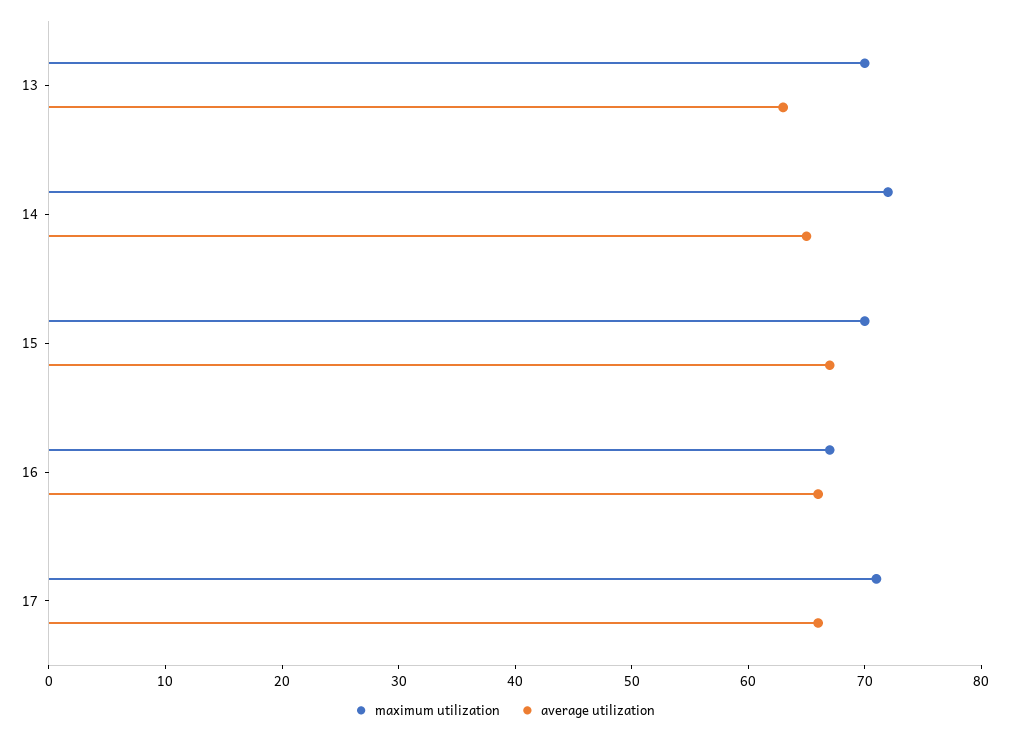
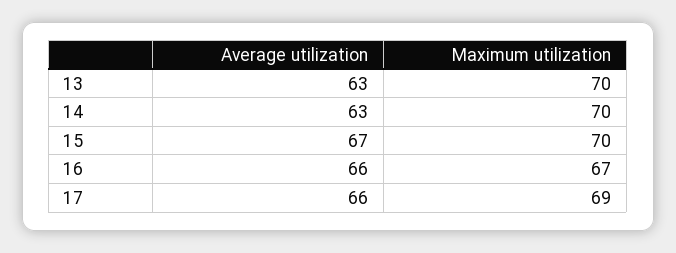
maximum utilization, 14: 72 -> 70
average utilization, 14: 65 -> 63
maximum utilization, 17: 71 -> 69

